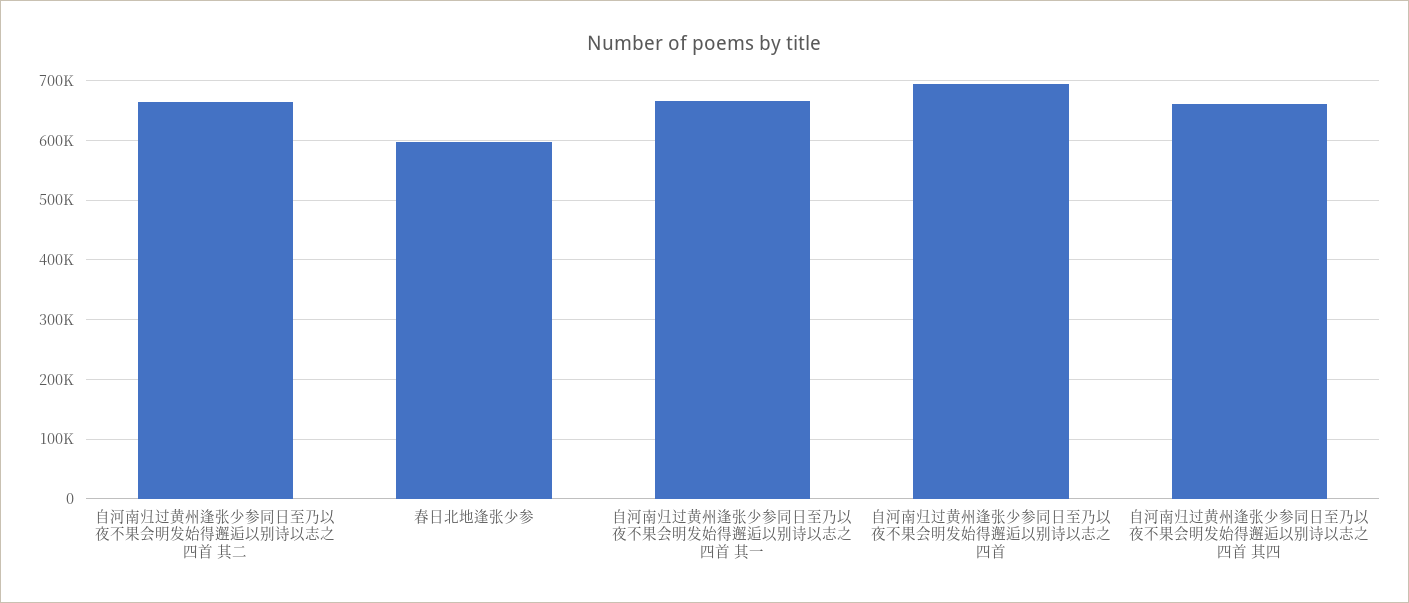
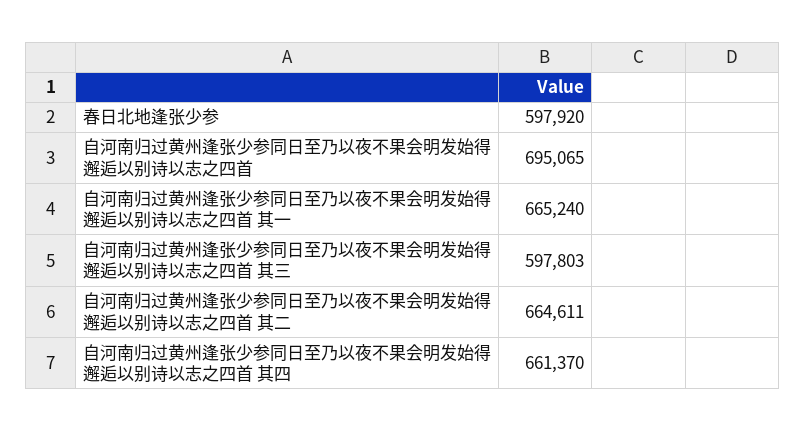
自河南归过黄州逢张少参同日至乃以夜不果会明发始得邂逅以别诗以志之四首 其三: none -> 597803

